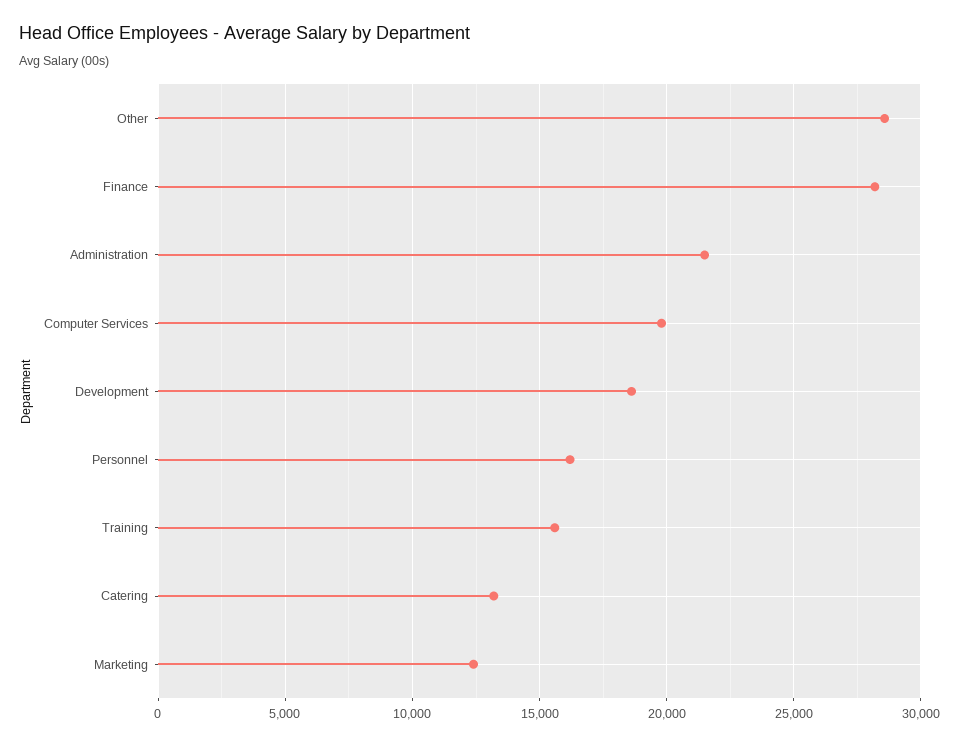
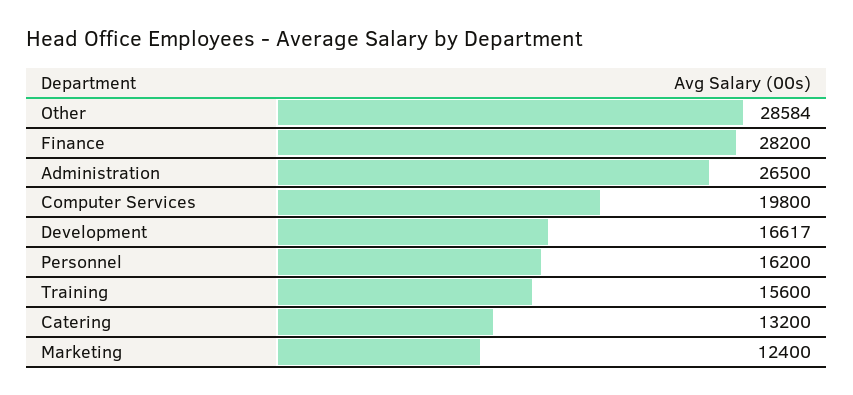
Administration: 21500 -> 26500
Development: 18500 -> 16617

